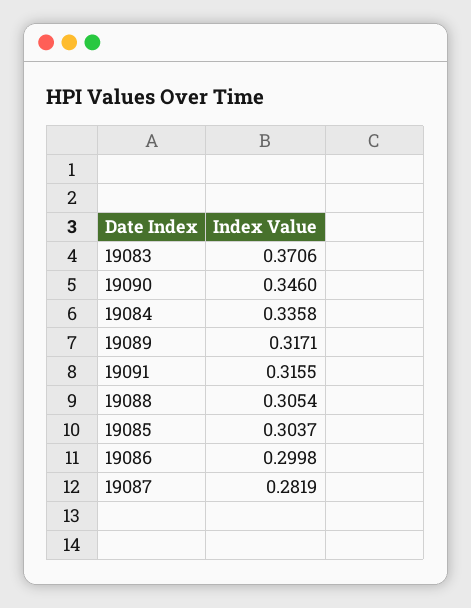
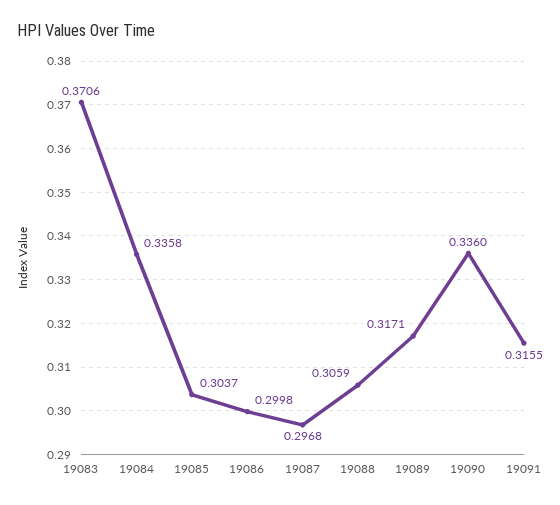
19090: 0.346 -> 0.336
19088: 0.3054 -> 0.3059
19087: 0.2819 -> 0.2968

